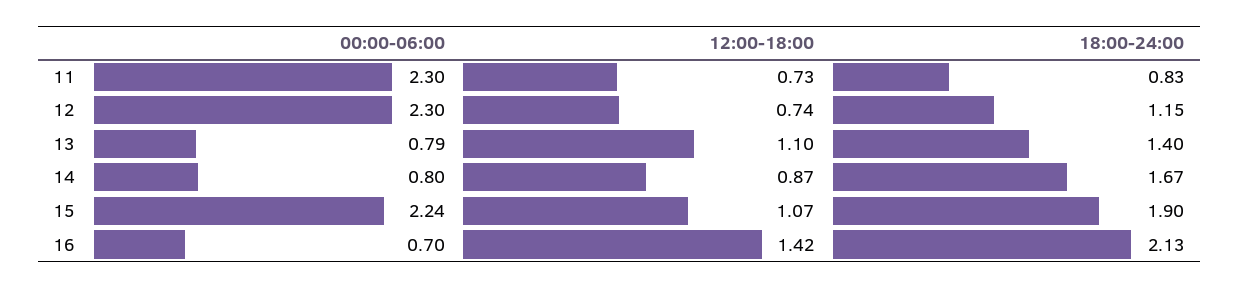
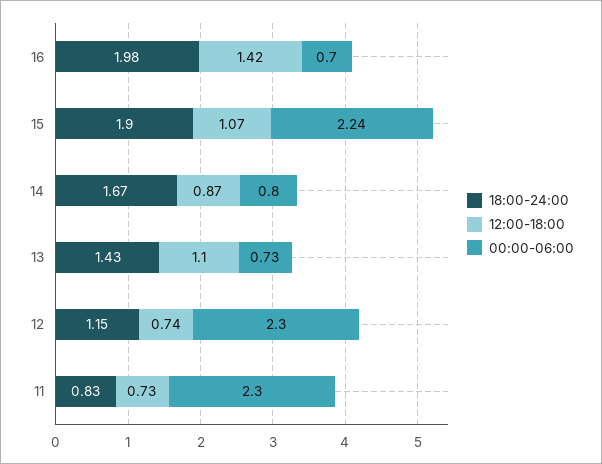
00:00-06:00, 13: 0.79 -> 0.73
18:00-24:00, 13: 1.4 -> 1.43
18:00-24:00, 16: 2.13 -> 1.98

